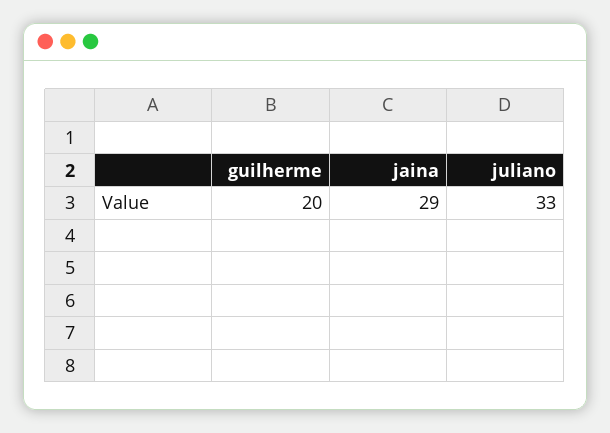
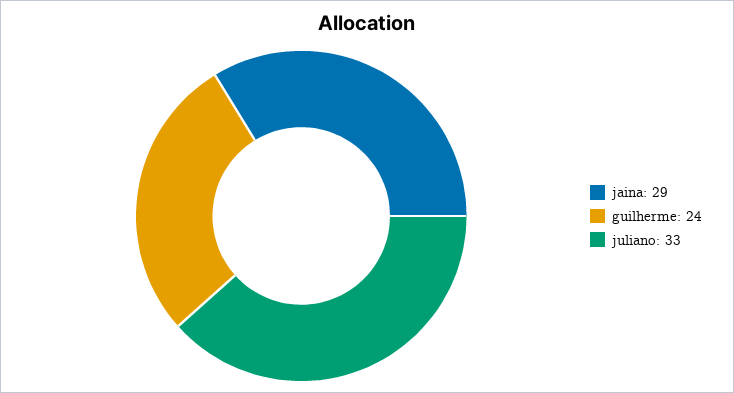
guilherme: 20 -> 24

